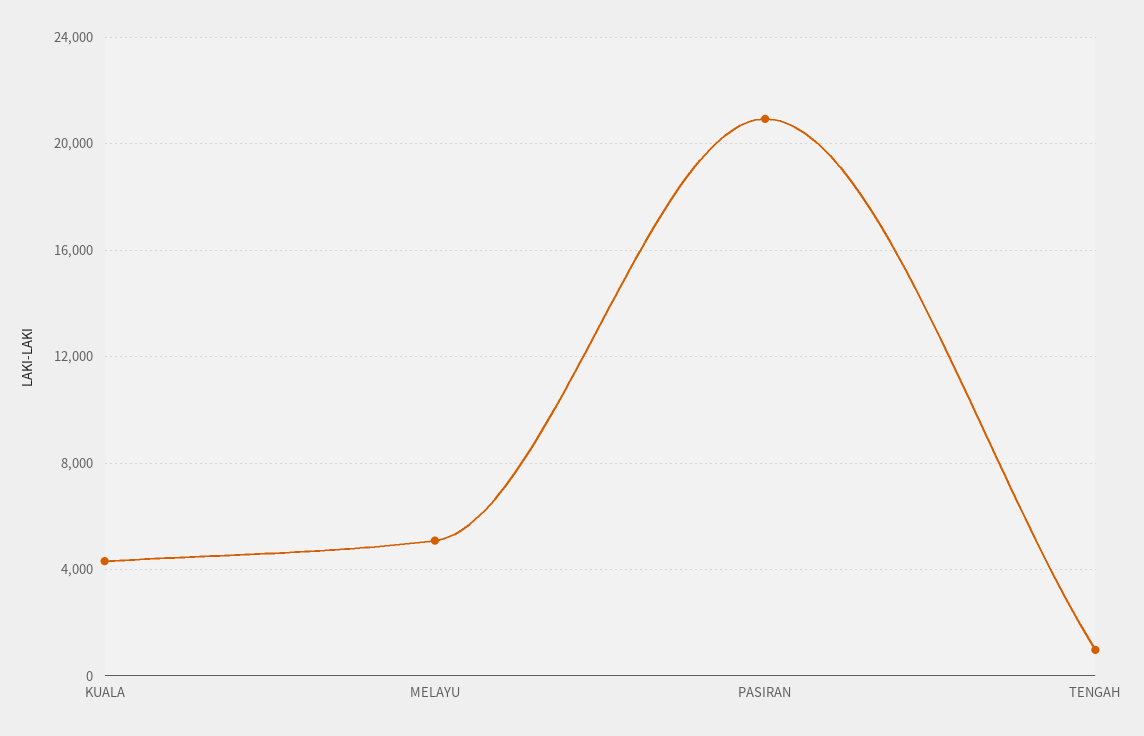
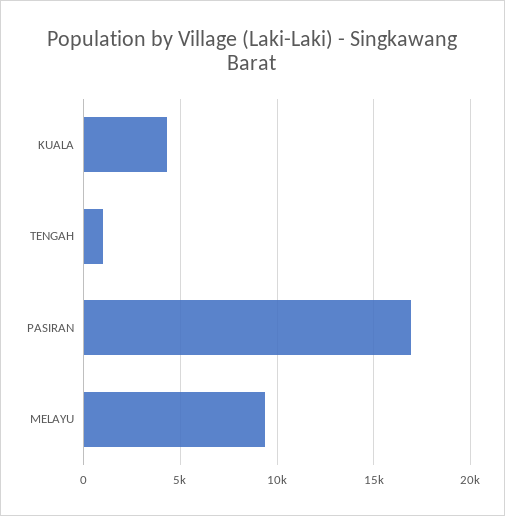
MELAYU: 5000 -> 9500
PASIRAN: 21000 -> 17000

